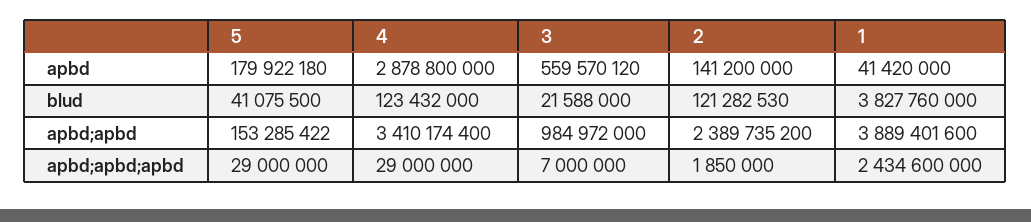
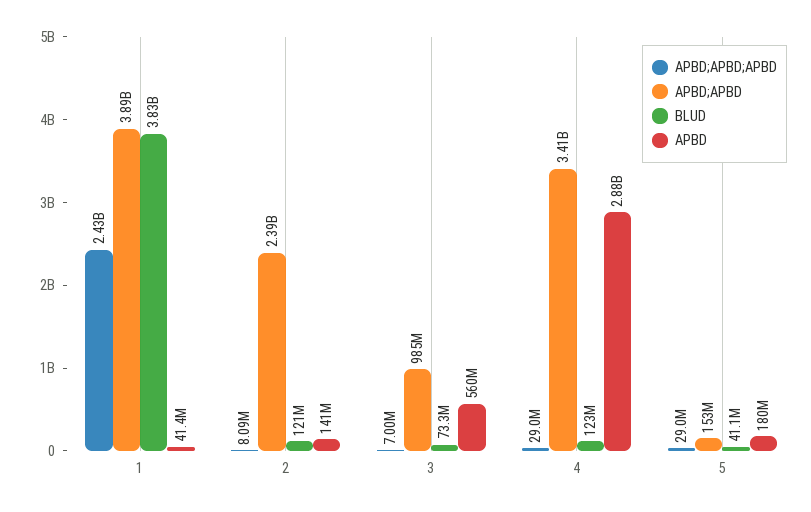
blud, 3: 21588000 -> 73300000
apbd;apbd;apbd, 2: 1850000 -> 8090000

